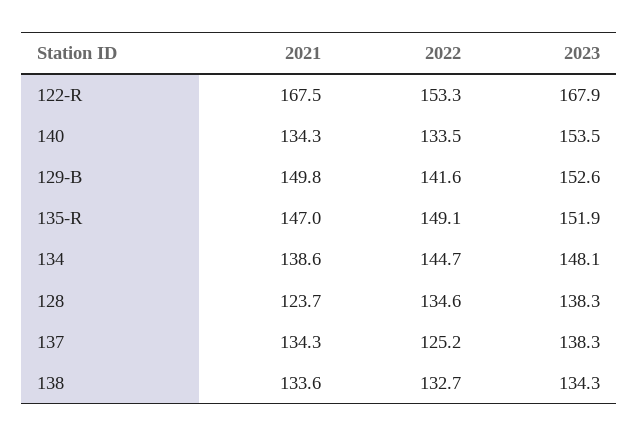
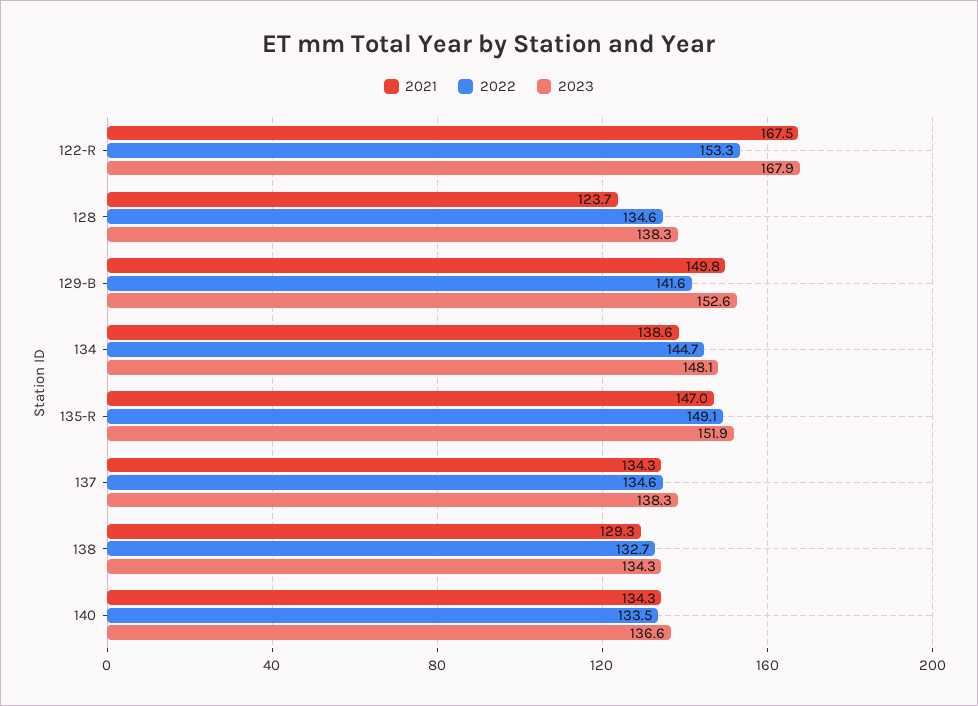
2023, 140: 153.5 -> 136.6
2022, 137: 125.2 -> 134.6
2021, 138: 133.6 -> 129.3

